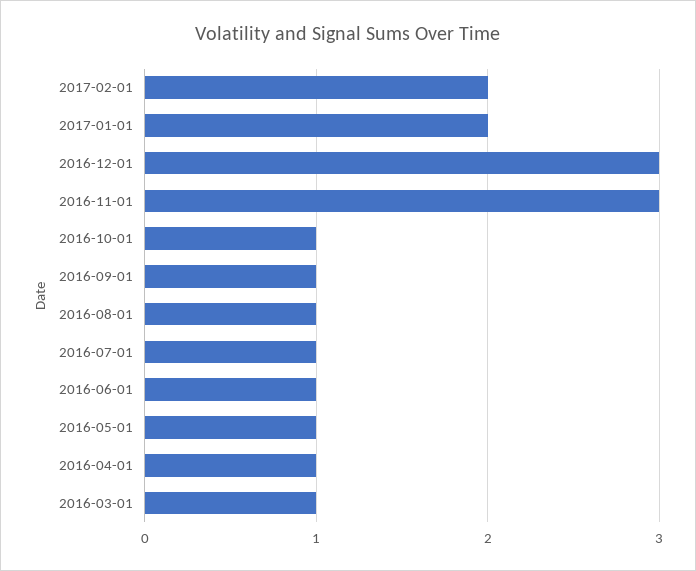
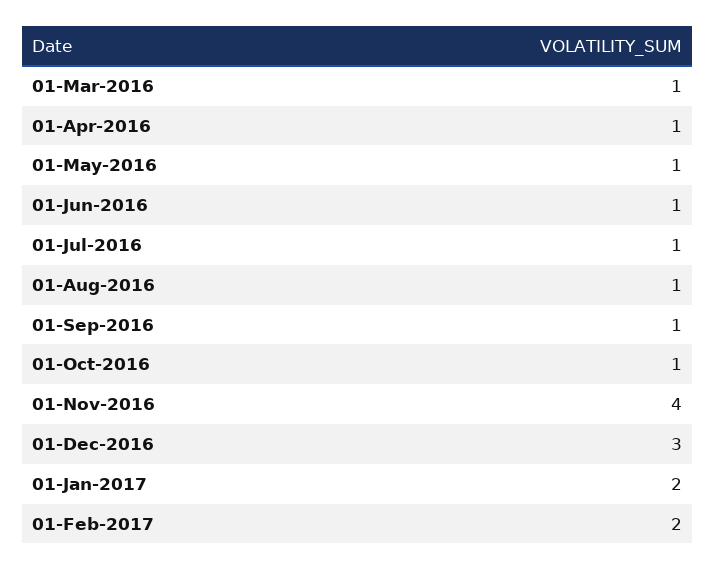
2016-11-01: 3 -> 4

